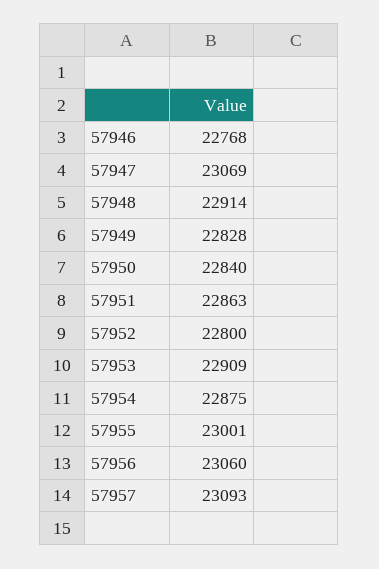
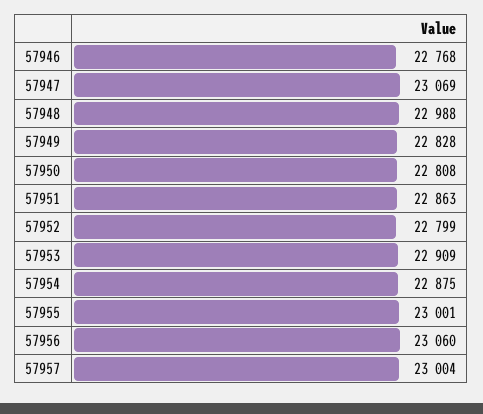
57948: 22914 -> 22988
57950: 22840 -> 22808
57952: 22800 -> 22799
57957: 23093 -> 23004

